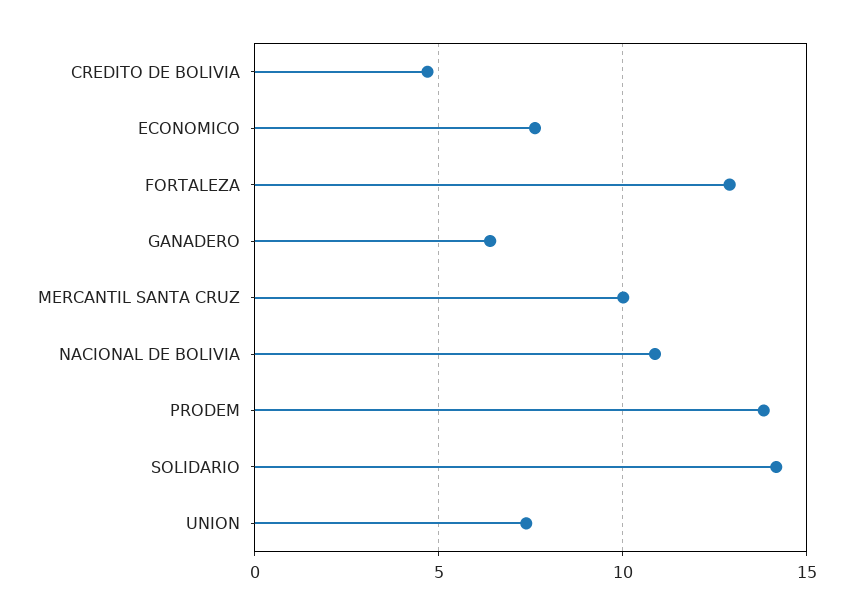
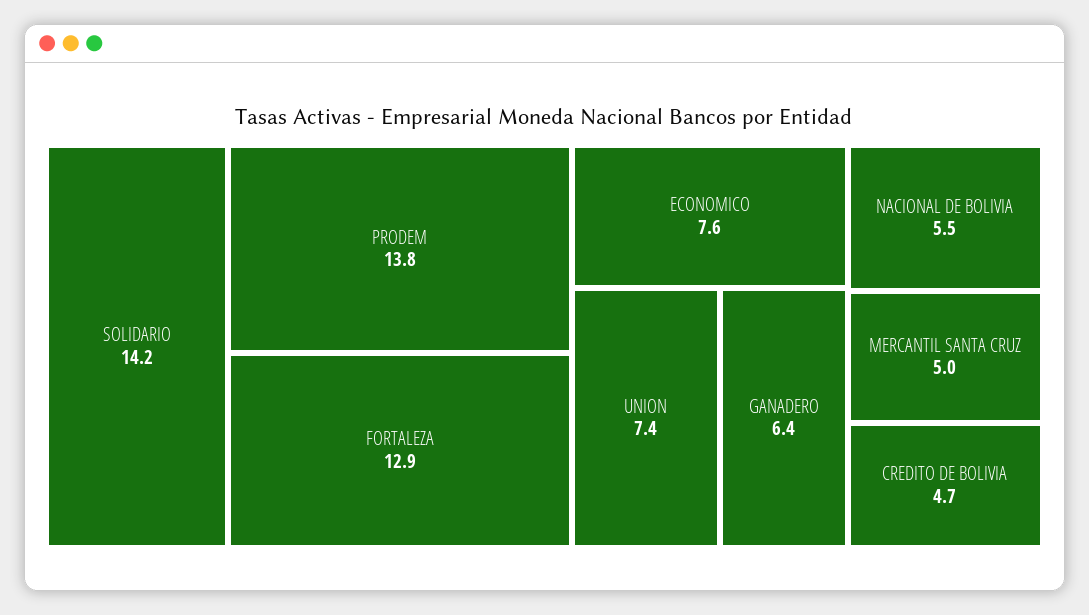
MERCANTIL SANTA CRUZ: 10 -> 5
NACIONAL DE BOLIVIA: 11 -> 5.5

